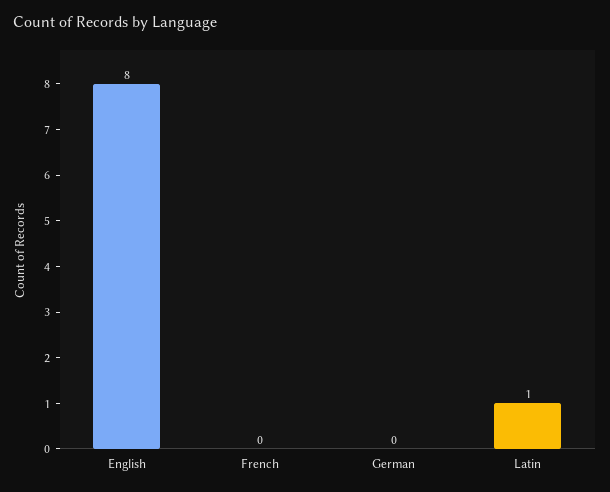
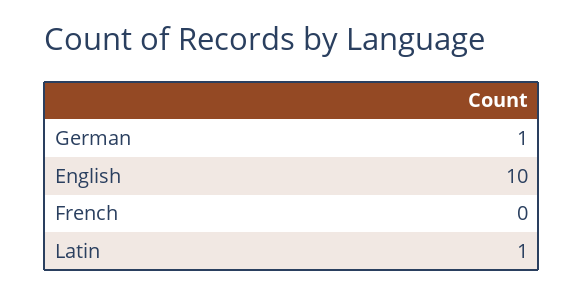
English: 8 -> 10
German: 0 -> 1

